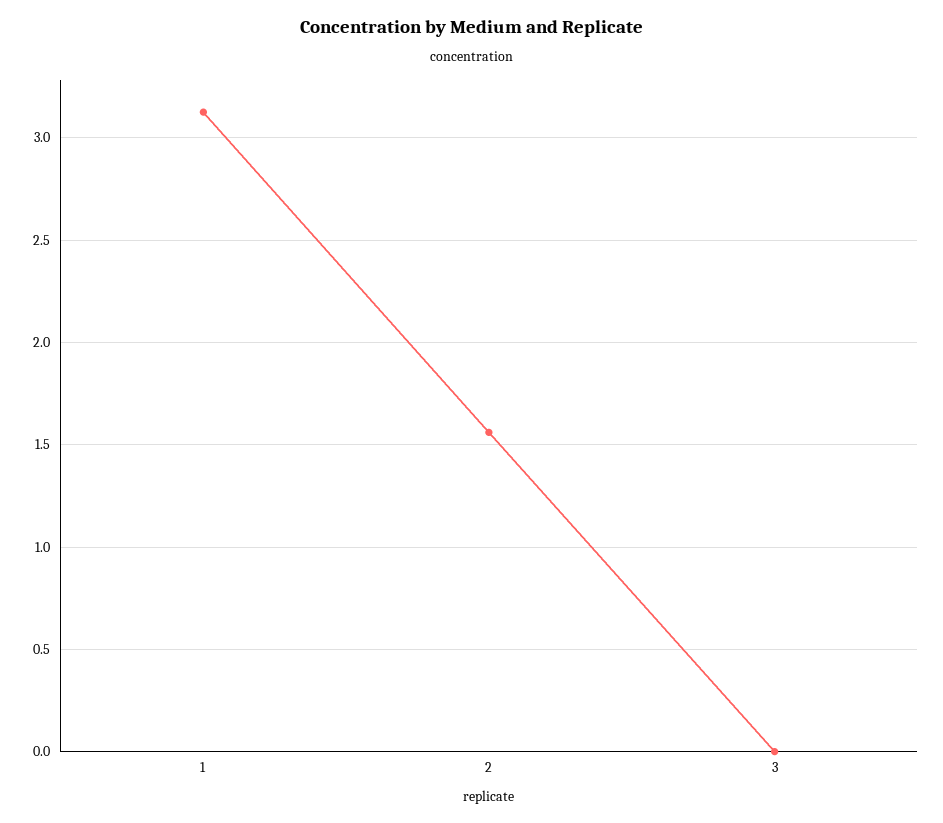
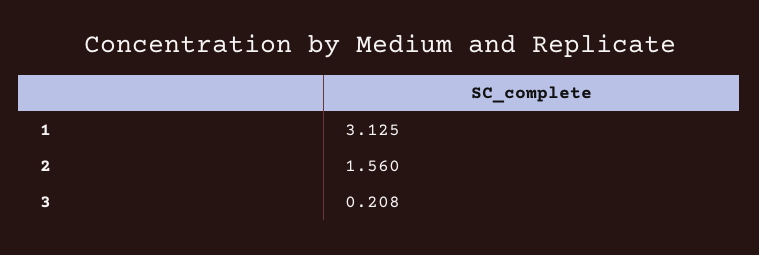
3: 0 -> 0.208

